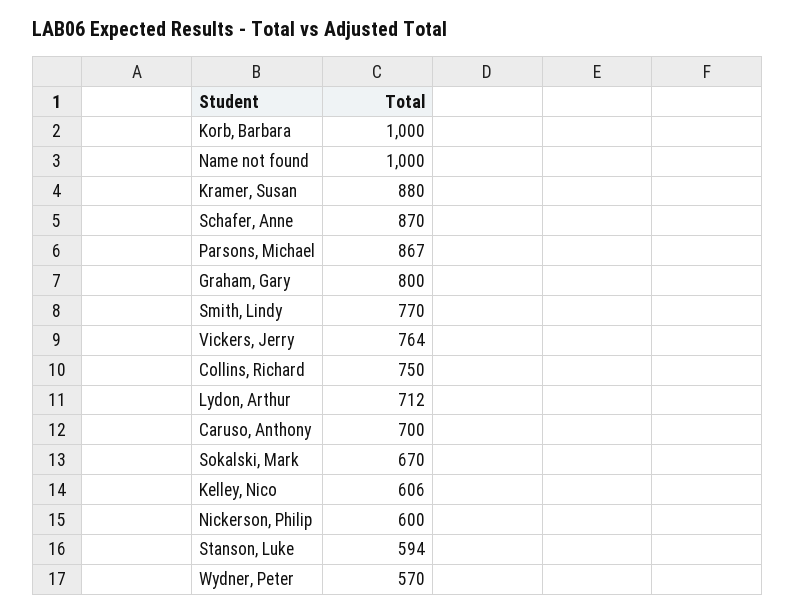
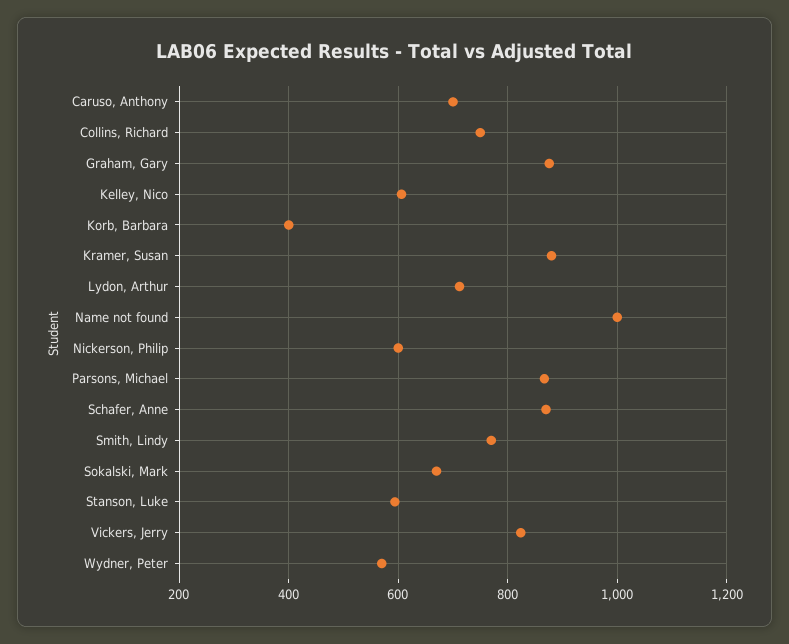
Korb, Barbara: 1000 -> 400
Graham, Gary: 800 -> 880
Vickers, Jerry: 764 -> 820

